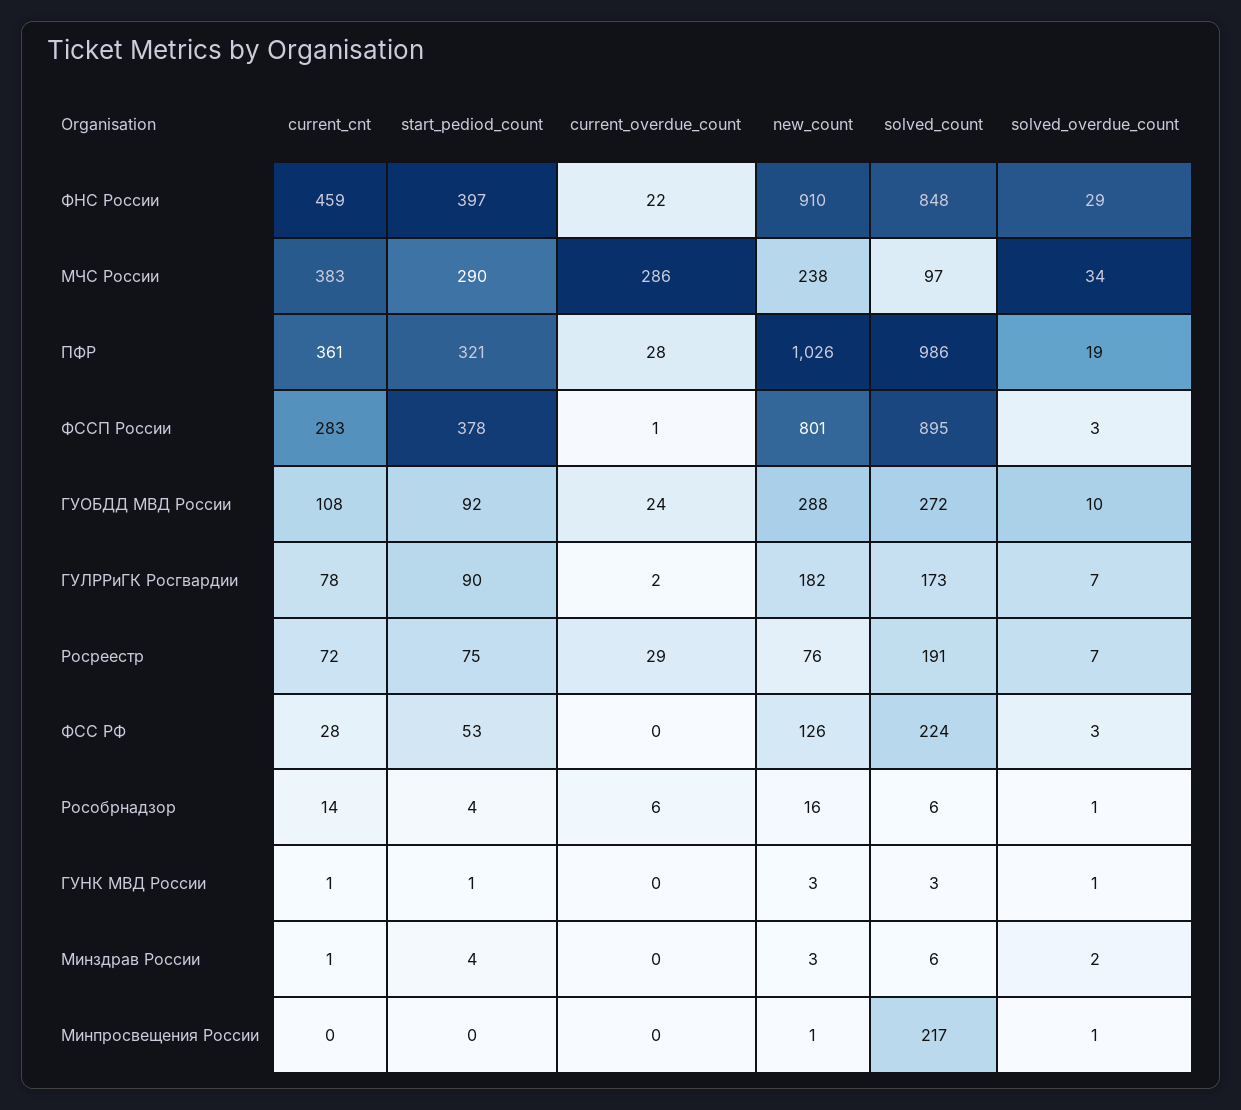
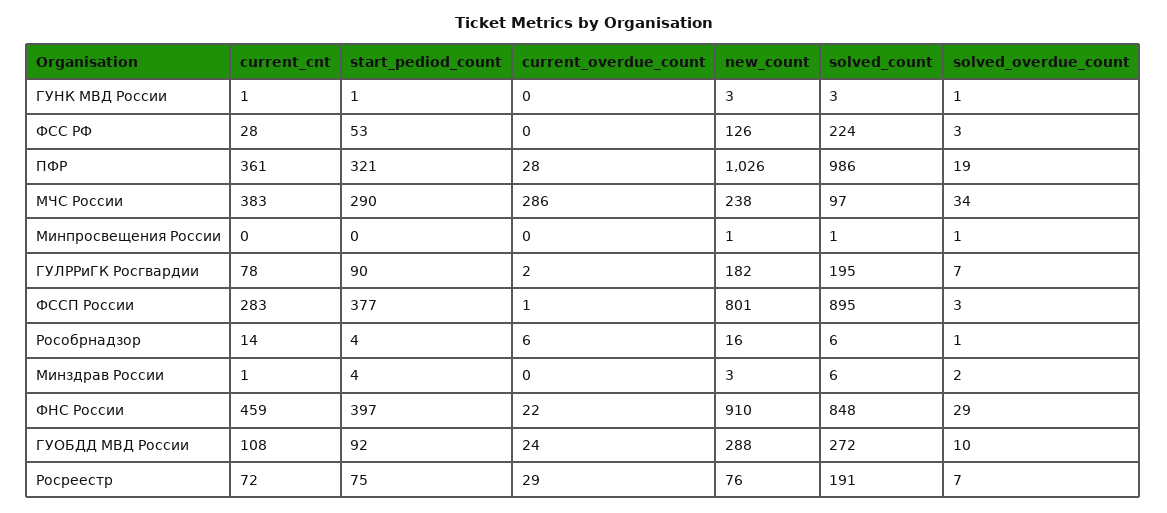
start_pediod_count, ФССП России: 378 -> 377
solved_count, ГУЛРРиГК Росгвардии: 173 -> 195
solved_count, Минпросвещения России: 217 -> 1

